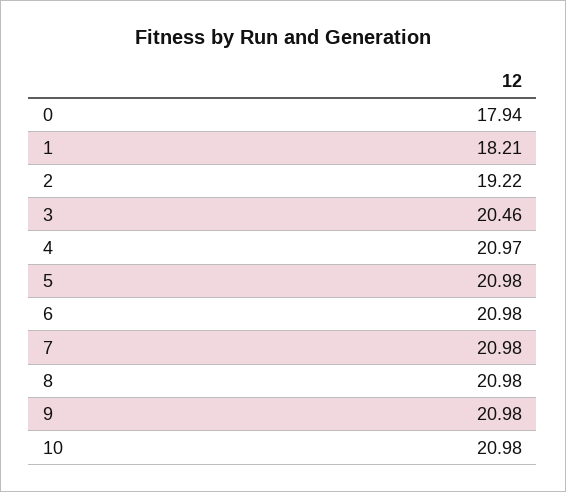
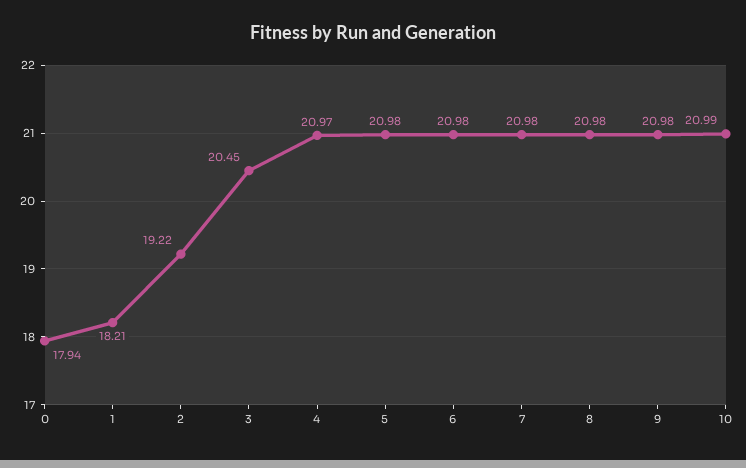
3: 20.46 -> 20.45
10: 20.98 -> 20.99

